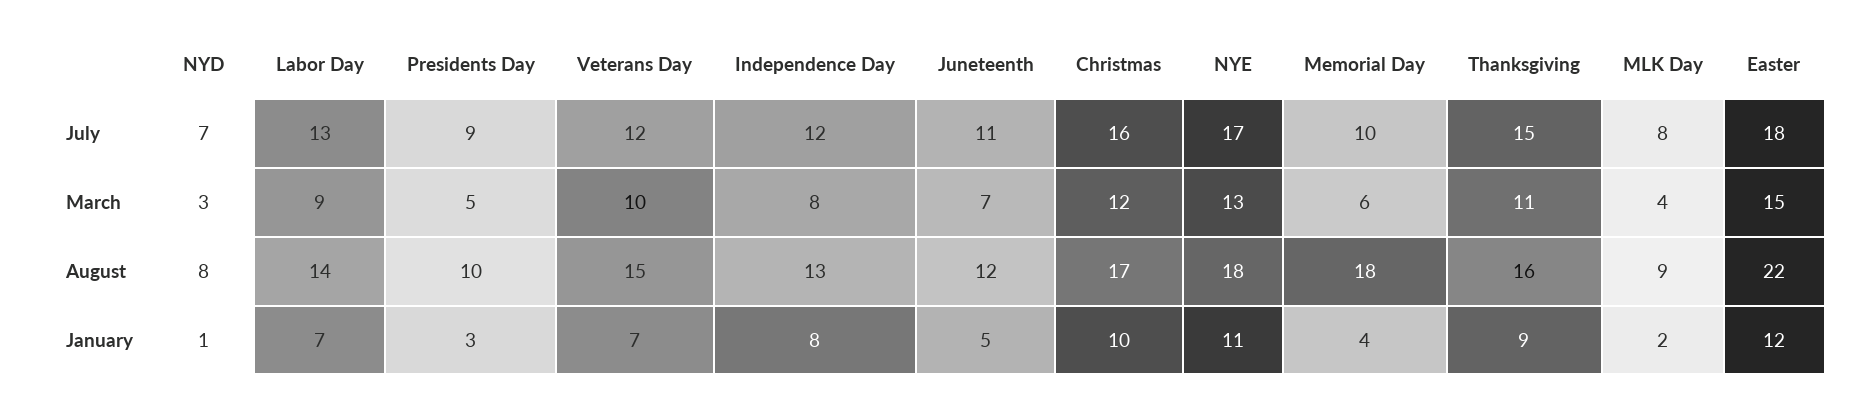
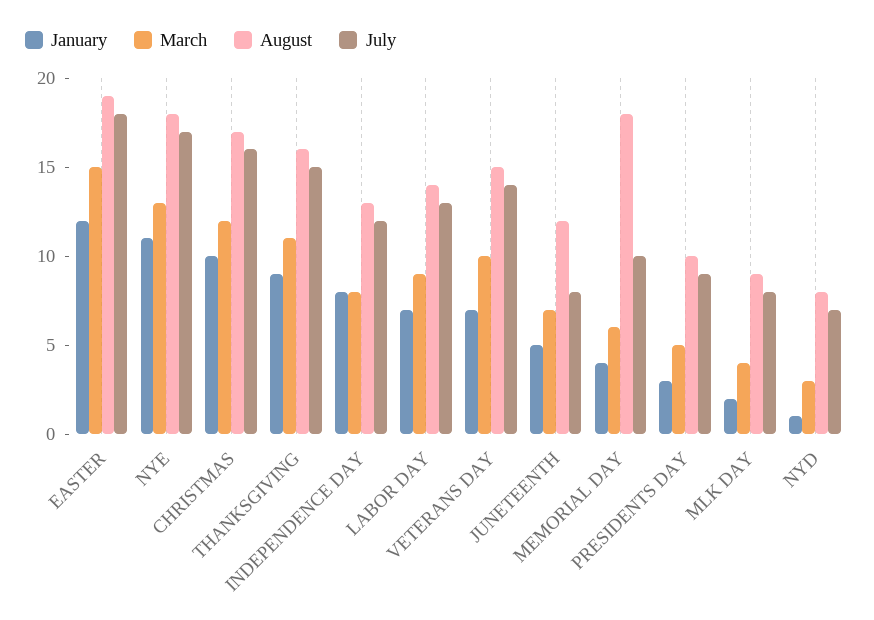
July, Veterans Day: 12 -> 14
July, Juneteenth: 11 -> 8
August, Easter: 22 -> 19

